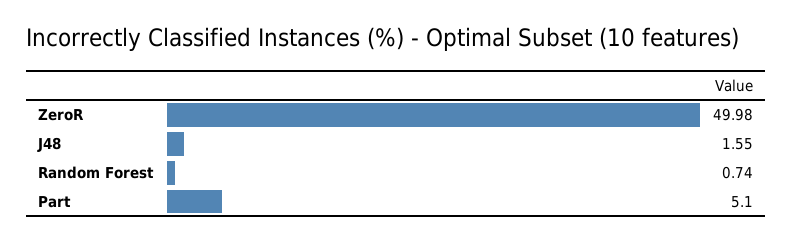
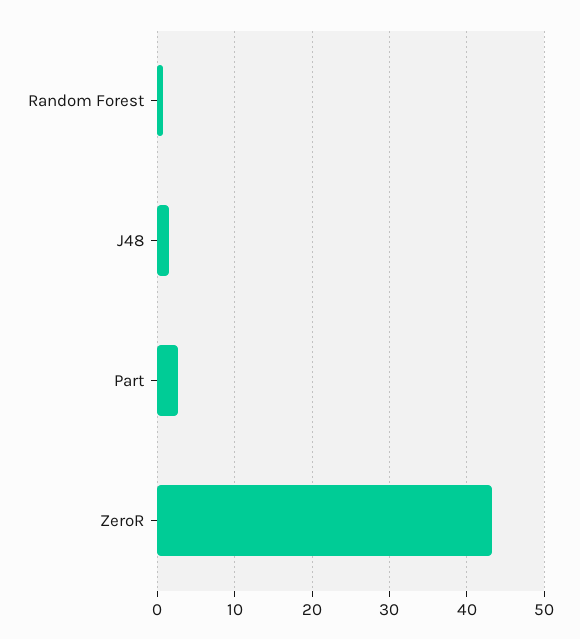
ZeroR: 49.98 -> 43
Part: 5.1 -> 3

